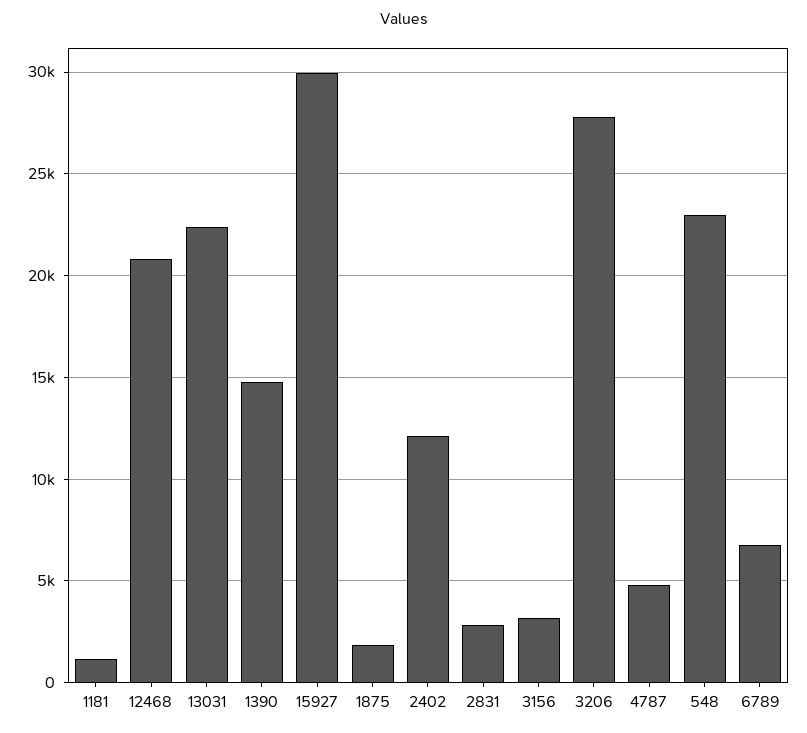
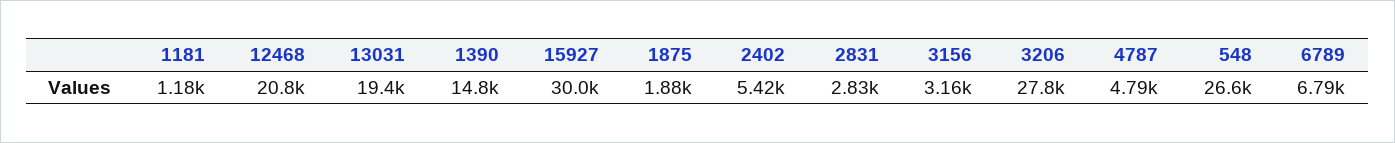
13031: 22500 -> 19400
2402: 12000 -> 5420
548: 23000 -> 26600

